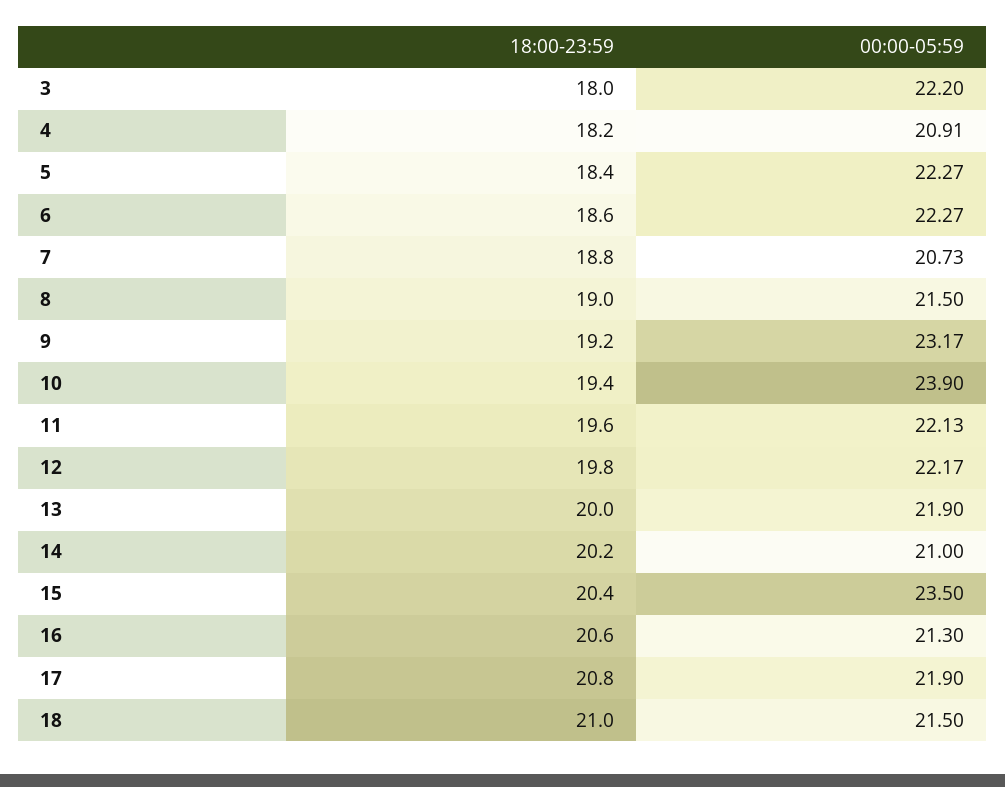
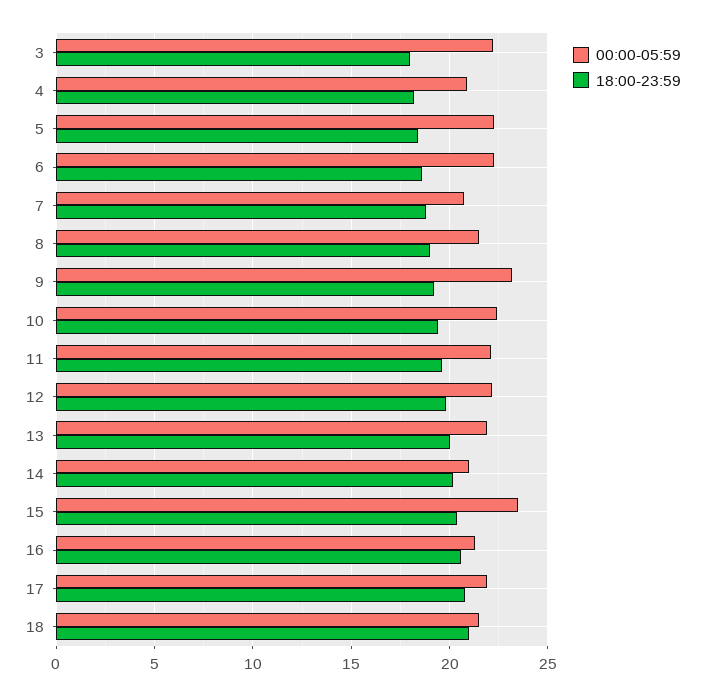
00:00-05:59, 10: 23.9 -> 22.5

